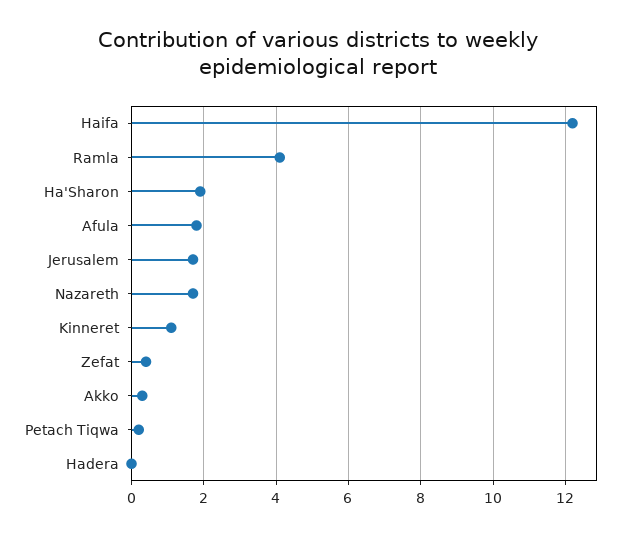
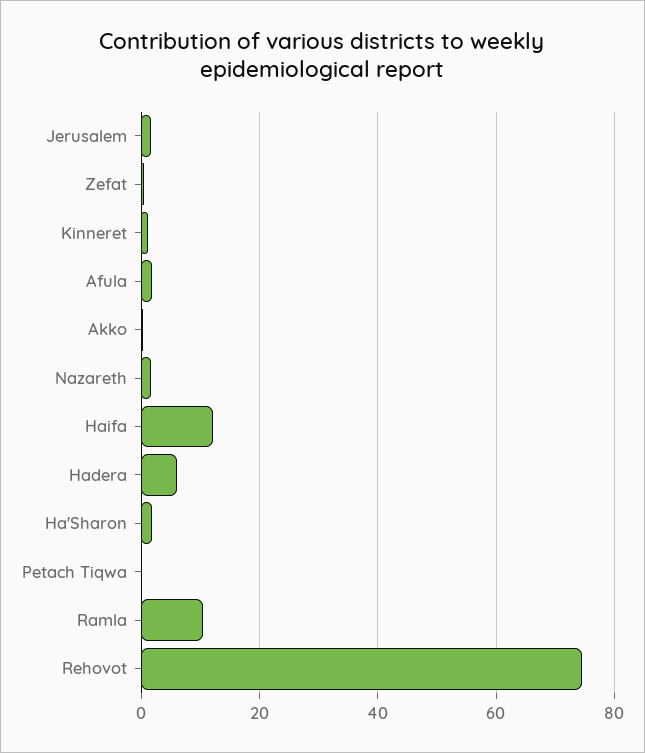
Ramla: 4 -> 10
Hadera: 0 -> 6
Rehovot: none -> 74

